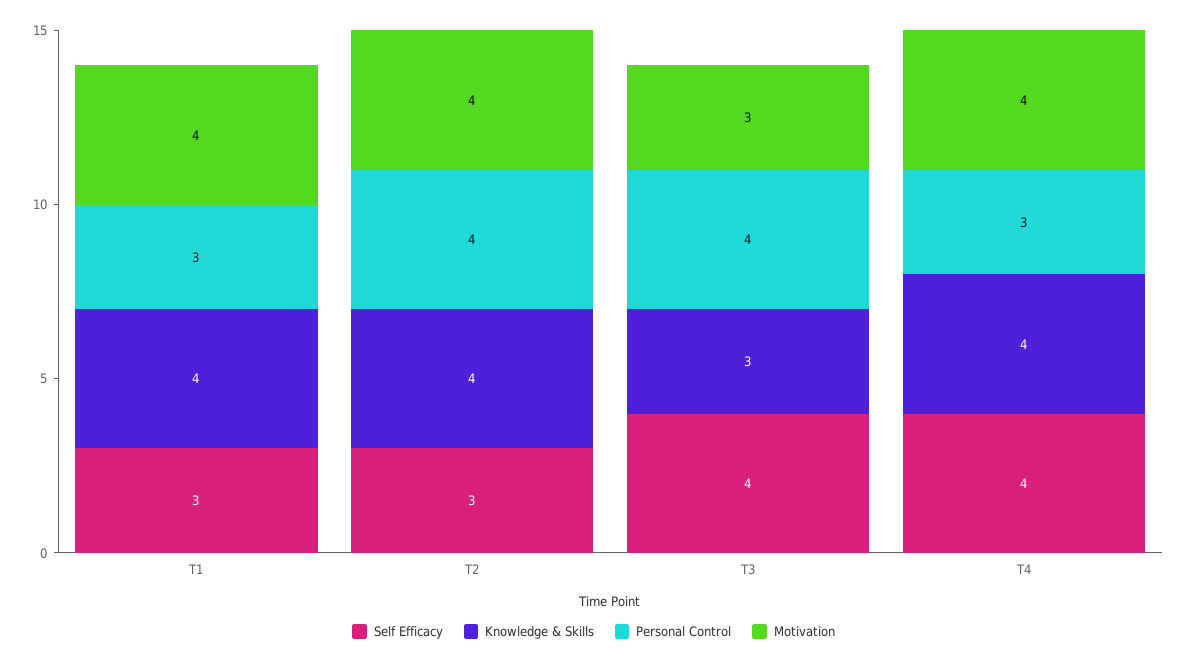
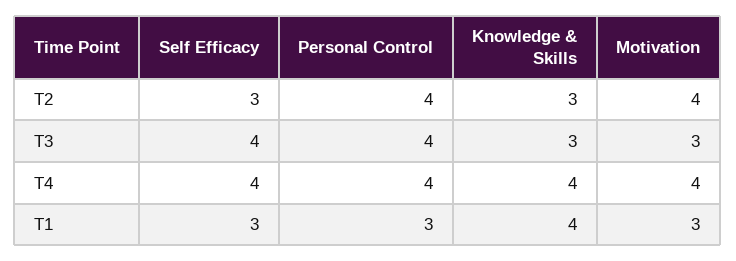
Motivation, T1: 4 -> 3
Knowledge & Skills, T2: 4 -> 3
Personal Control, T4: 3 -> 4

